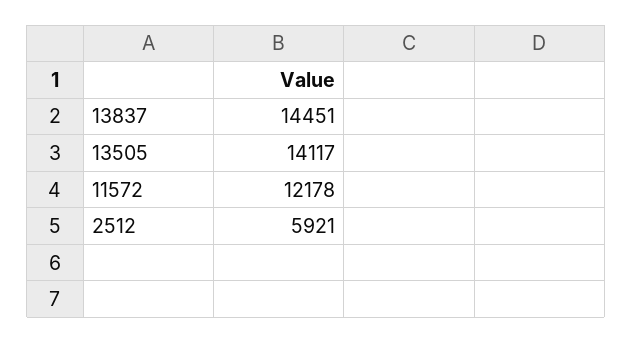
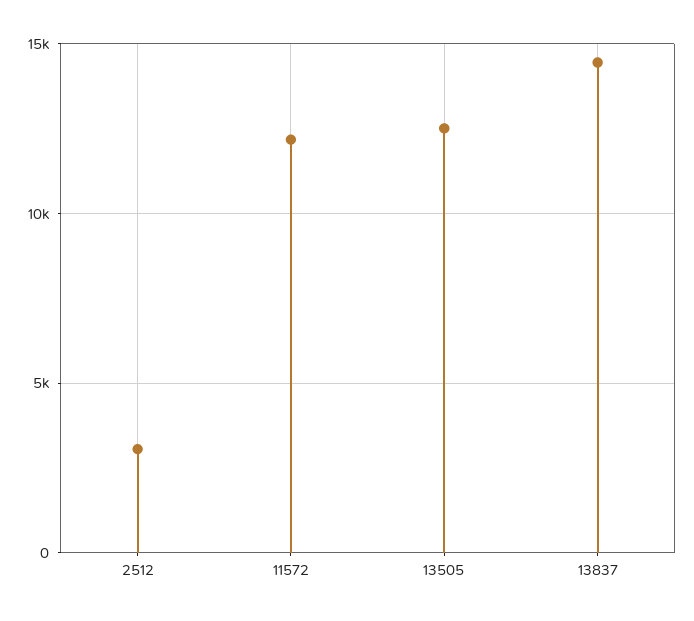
13505: 14117 -> 12500
2512: 5921 -> 3000

